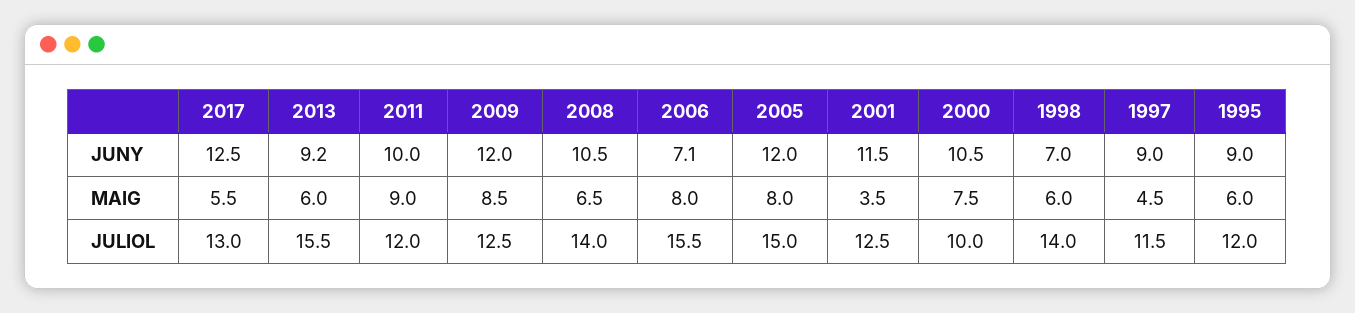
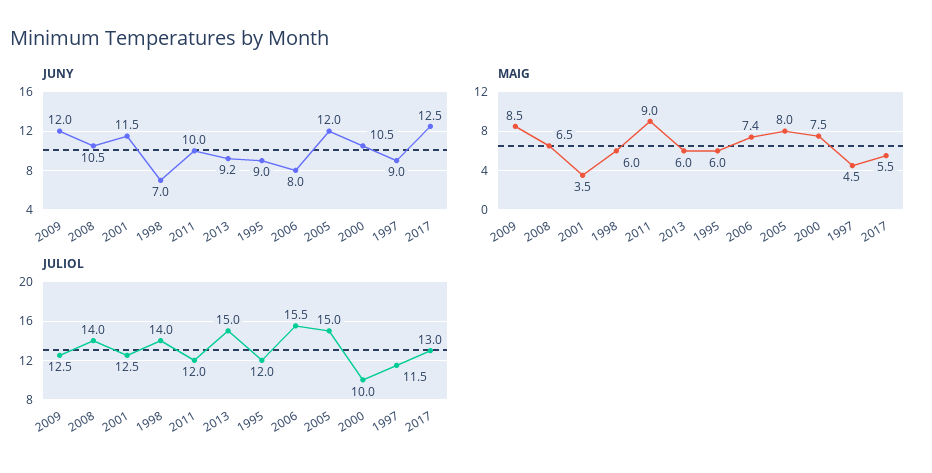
JUNY, 2006: 7.1 -> 8
MAIG, 2006: 8 -> 7.4
JULIOL, 2013: 15.5 -> 15

